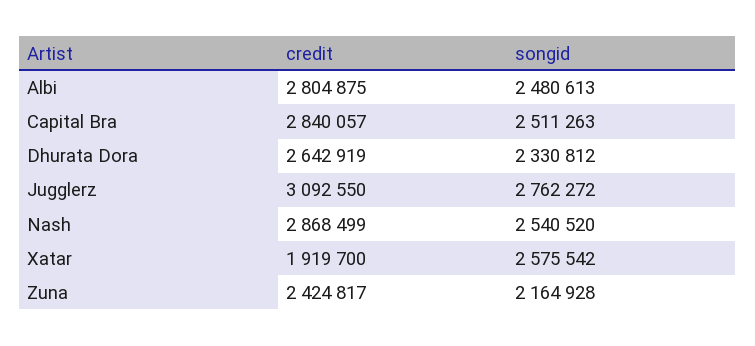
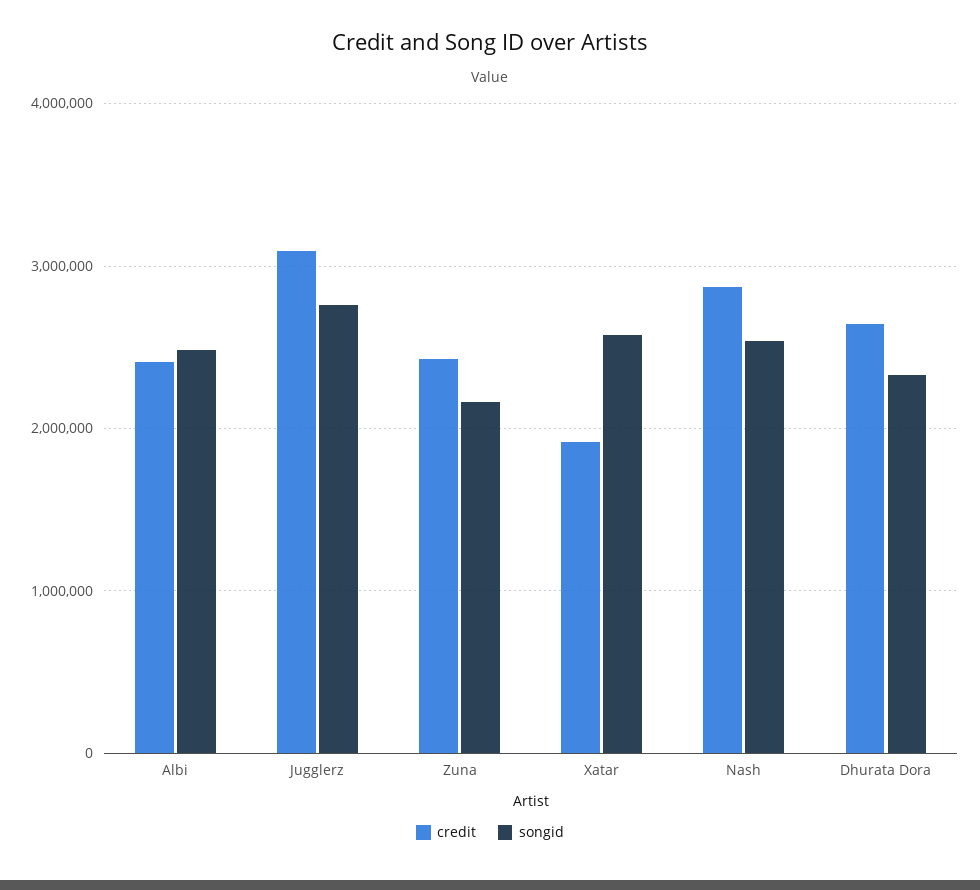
credit, Albi: 2804875 -> 2400000
credit, Capital Bra: 2840057 -> none
songid, Capital Bra: 2511263 -> none

